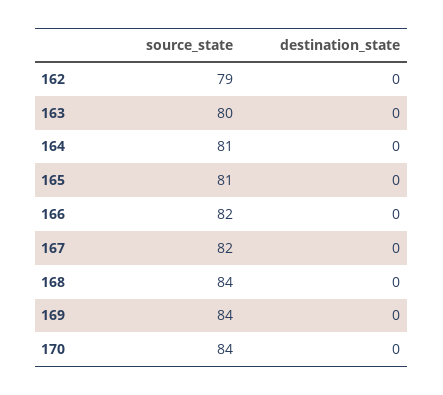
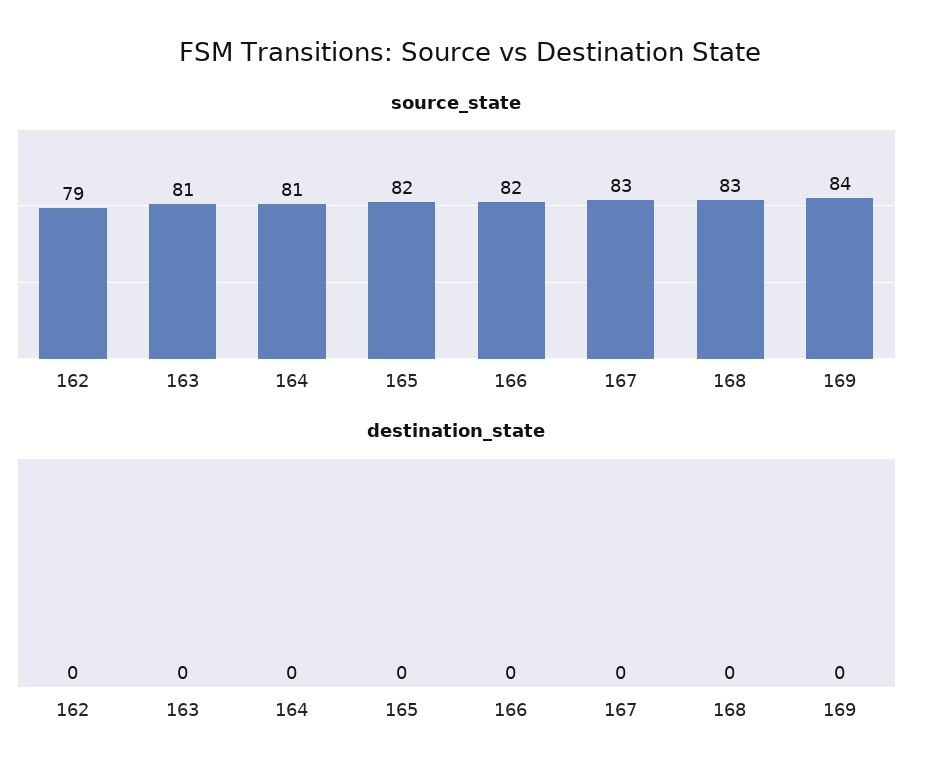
source_state, 163: 80 -> 81
source_state, 165: 81 -> 82
source_state, 167: 82 -> 83
source_state, 168: 84 -> 83
source_state, 170: 84 -> none
destination_state, 170: 0 -> none

